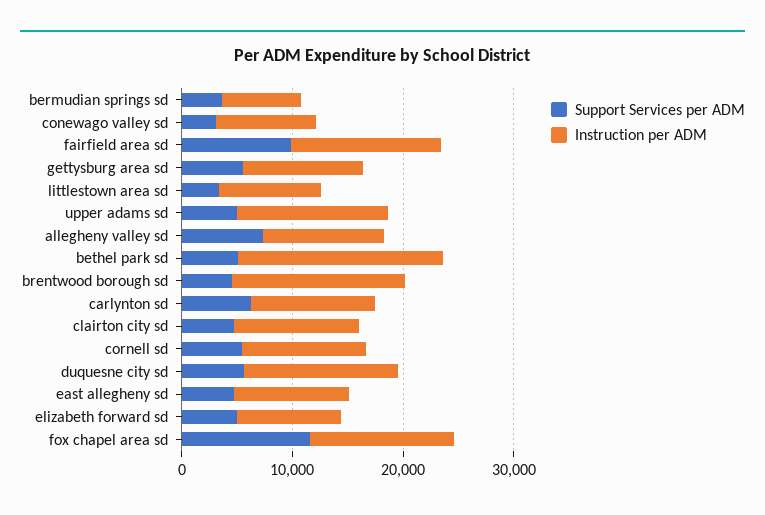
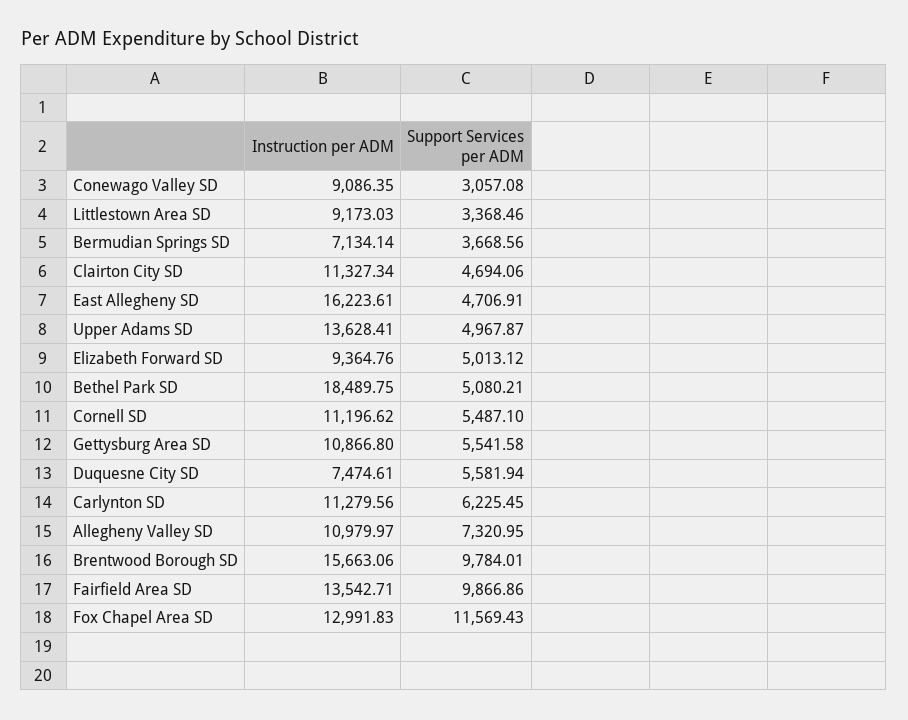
Support Services per ADM, brentwood borough sd: 4000 -> 9784.01
Instruction per ADM, duquesne city sd: 14000 -> 7474.61
Instruction per ADM, east allegheny sd: 10000 -> 16223.61

